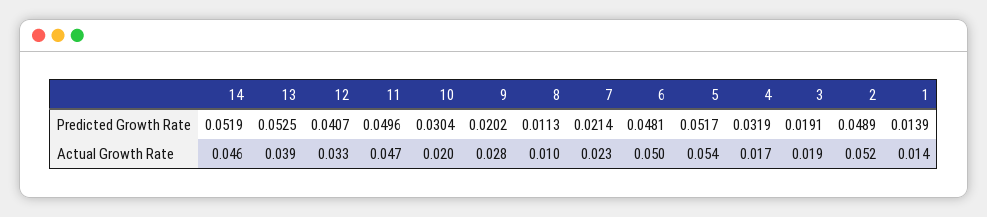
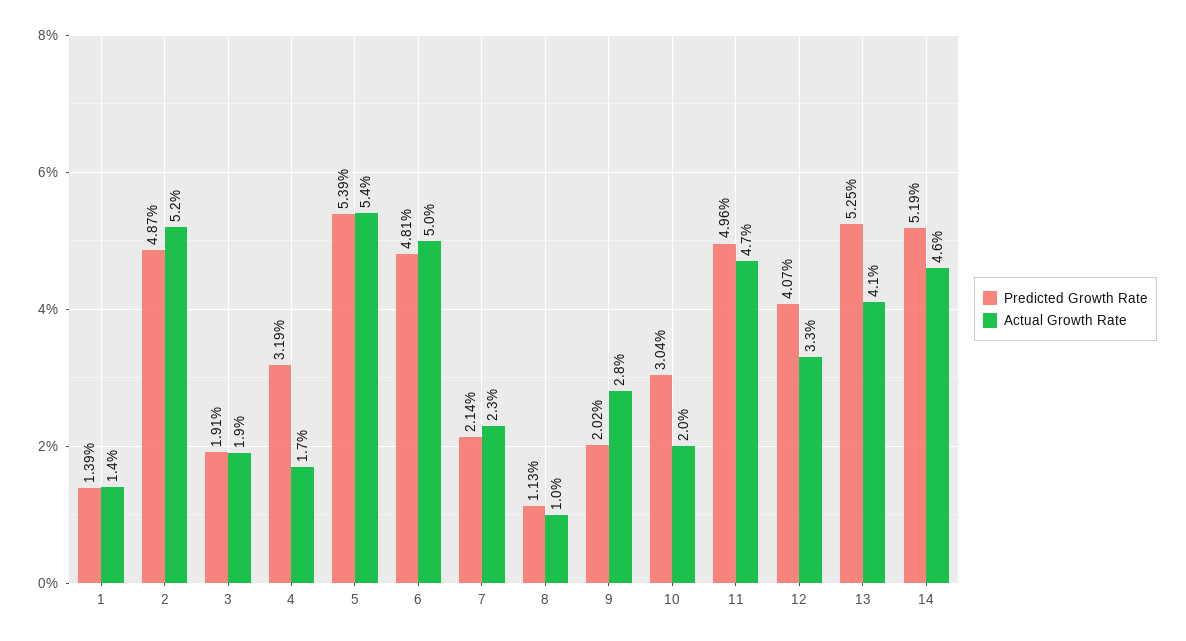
Predicted Growth Rate, 5: 0.0517 -> 0.0539
Predicted Growth Rate, 2: 0.0489 -> 0.0487
Actual Growth Rate, 13: 0.039 -> 0.041

